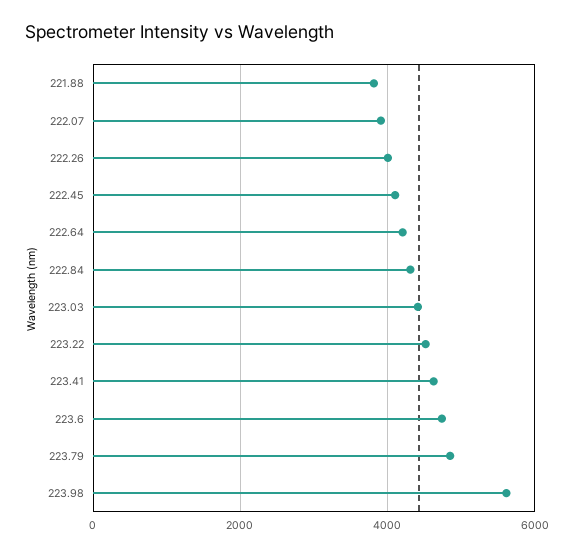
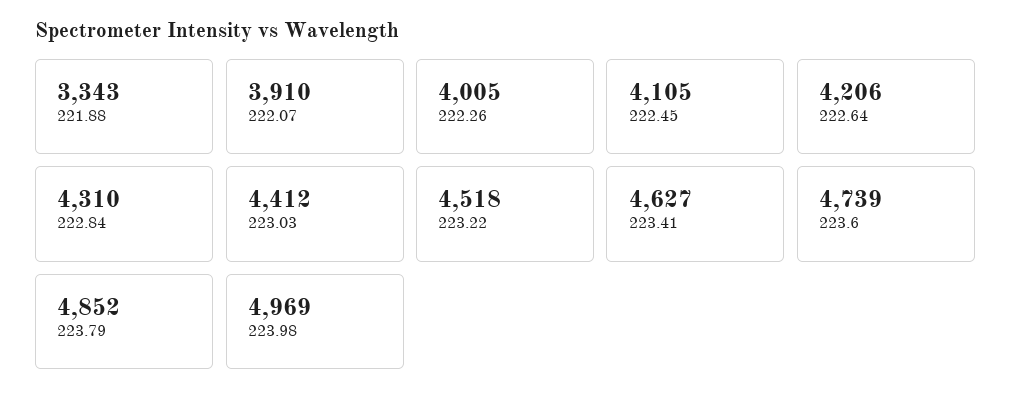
221.88: 3800 -> 3343
223.98: 5600 -> 4969

